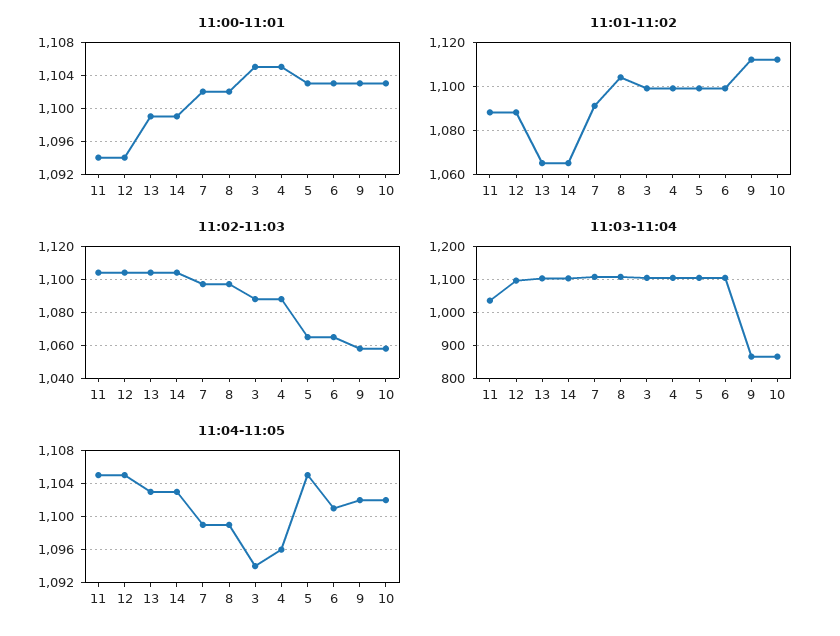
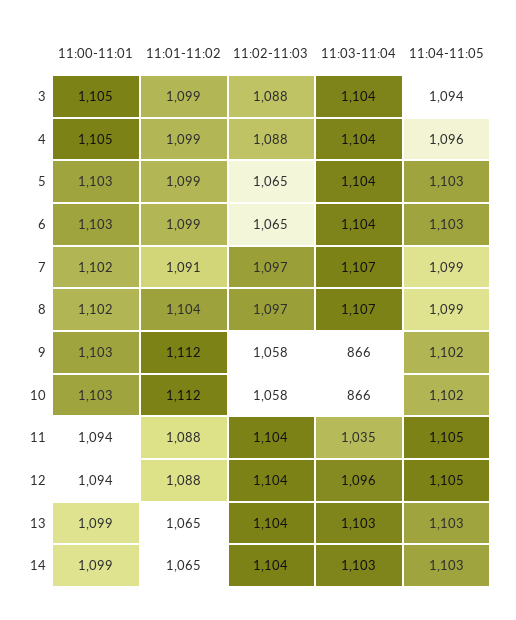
11:04-11:05, 5: 1105 -> 1103
11:04-11:05, 6: 1101 -> 1103

